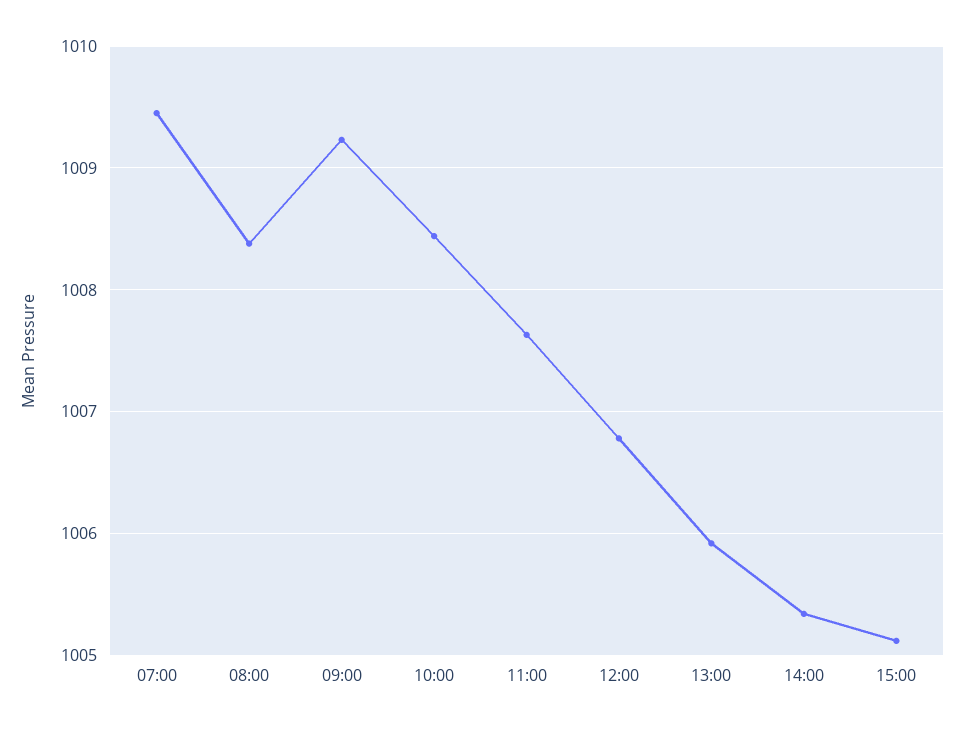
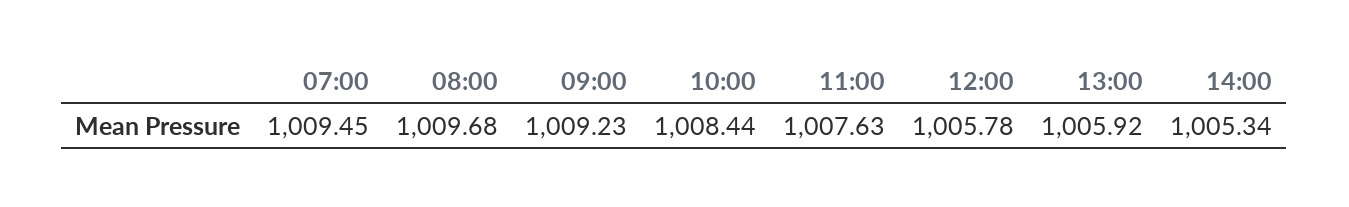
08:00: 1008.4 -> 1009.68
12:00: 1006.8 -> 1005.78
15:00: 1005.1 -> none

